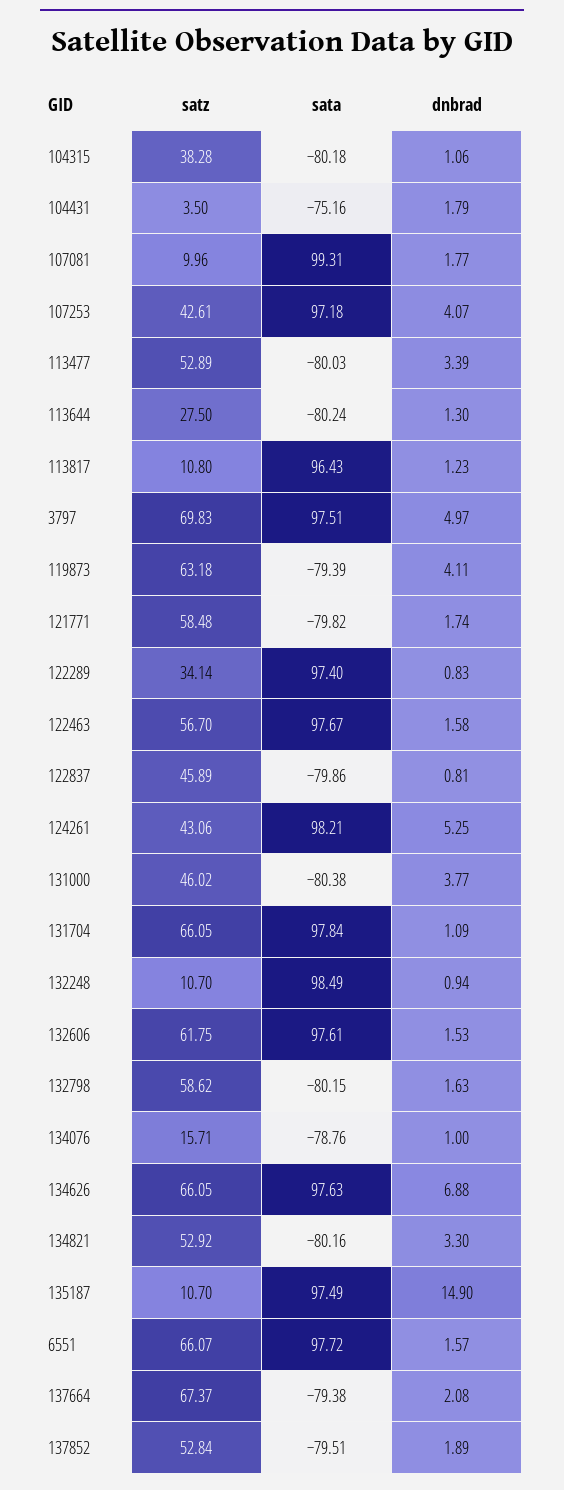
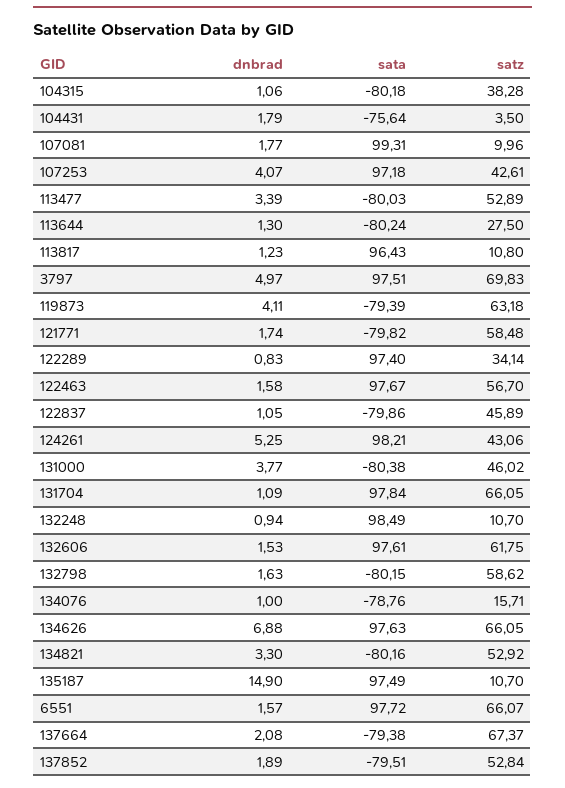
sata, 104431: -75.16 -> -75.64
dnbrad, 122837: 0.81 -> 1.05

